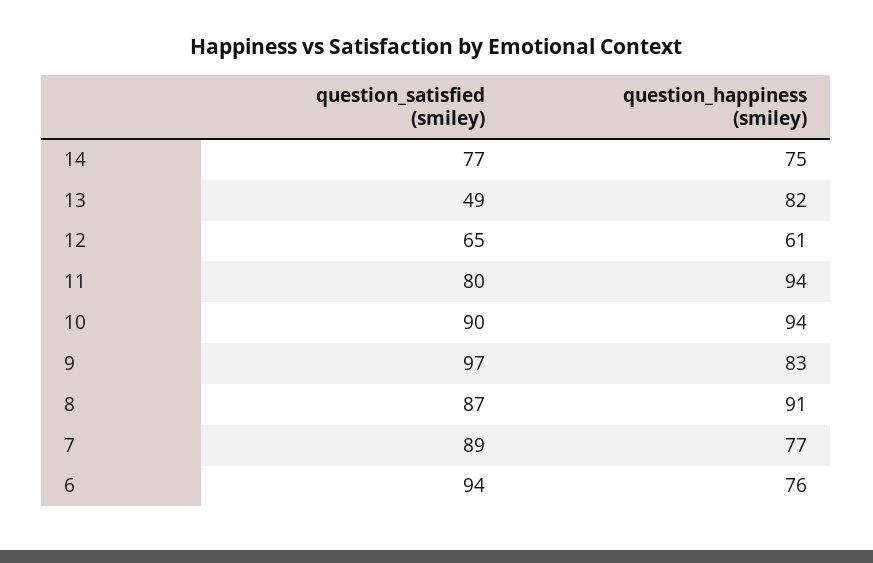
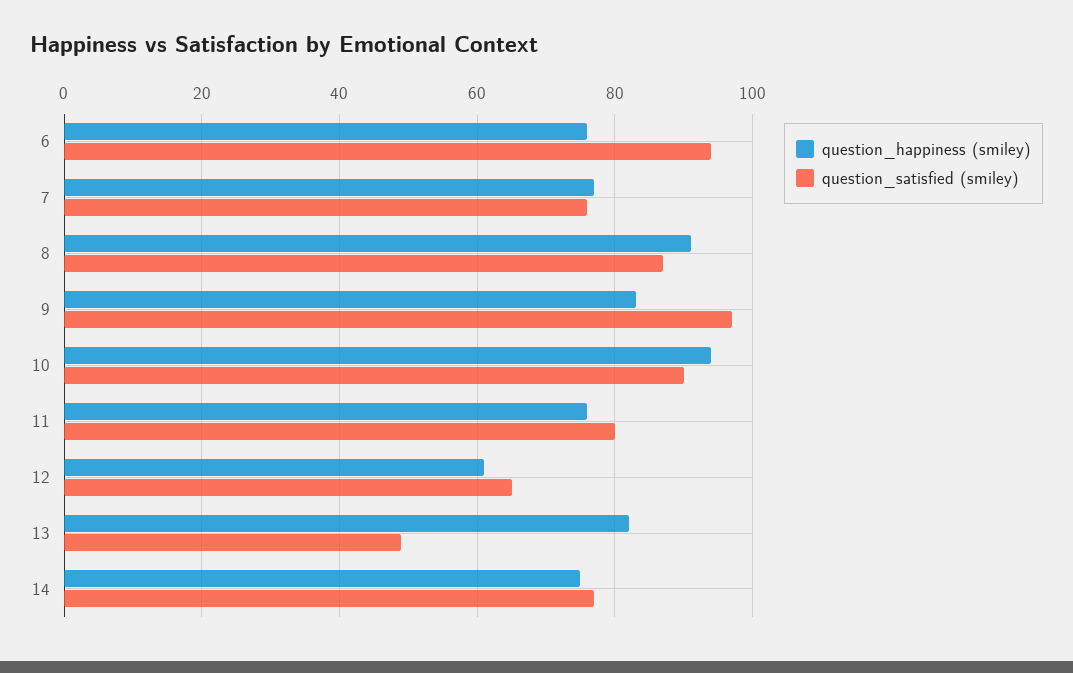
question_happiness (smiley), 11: 94 -> 75
question_satisfied (smiley), 7: 89 -> 75

